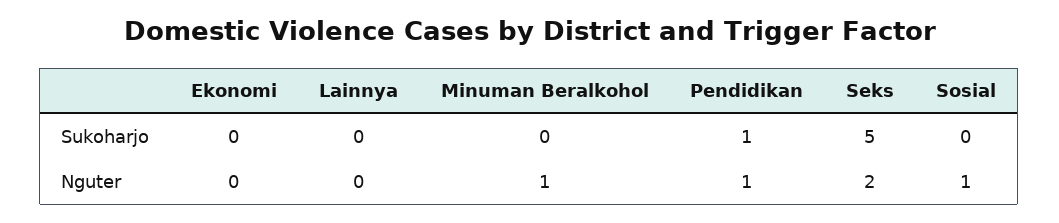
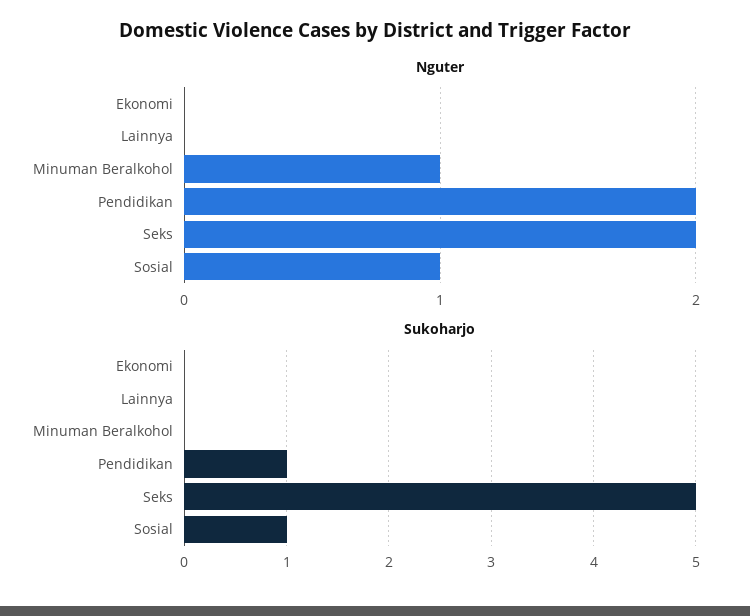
Sukoharjo, Sosial: 0 -> 1
Nguter, Pendidikan: 1 -> 2

